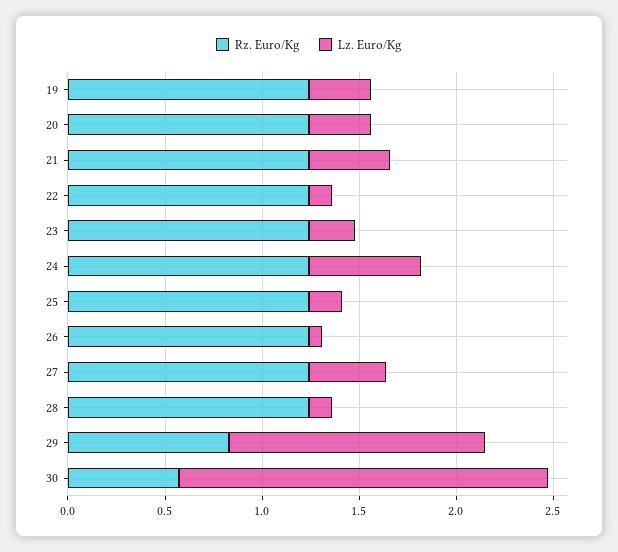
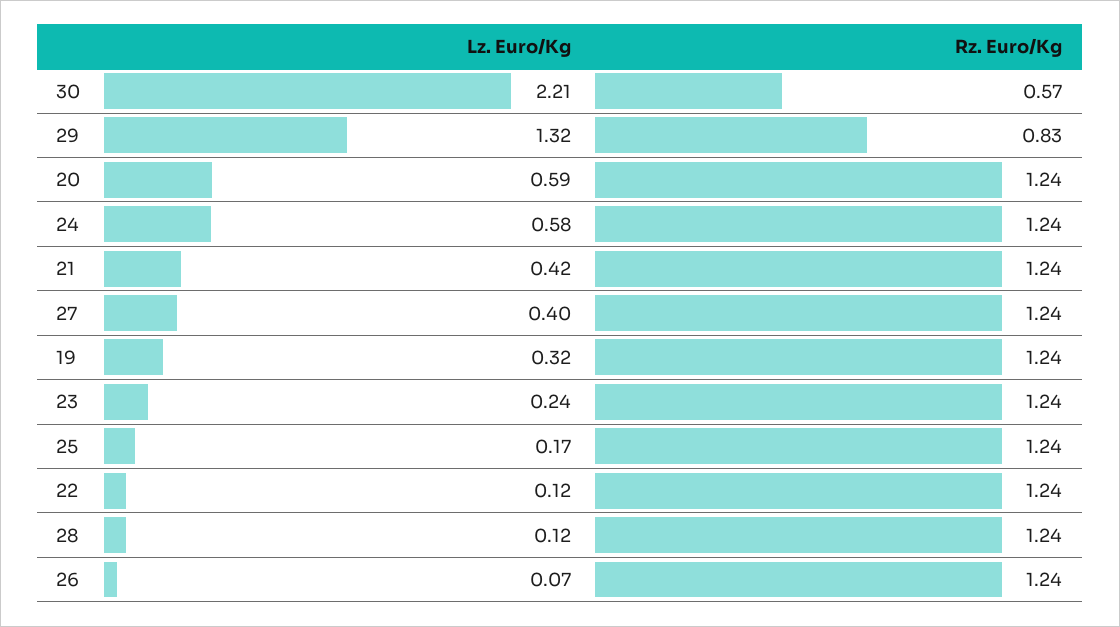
Lz. Euro/Kg, 20: 0.3 -> 0.59
Lz. Euro/Kg, 30: 1.9 -> 2.21

